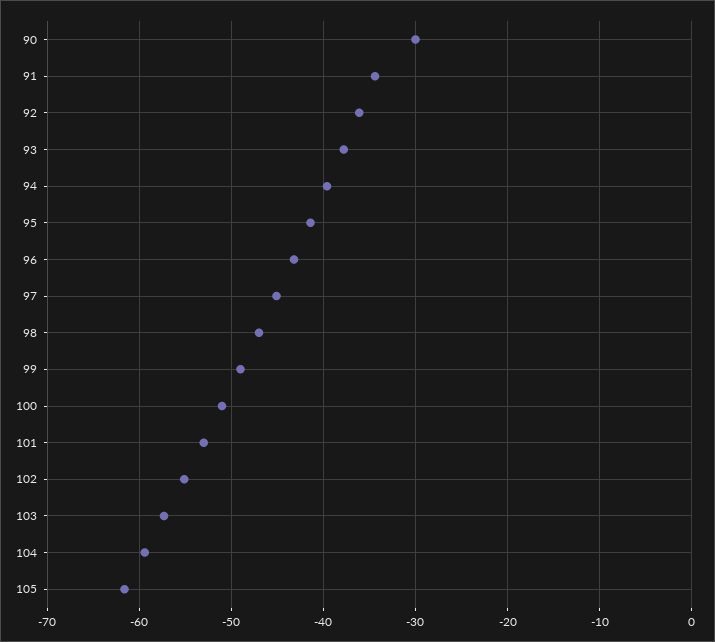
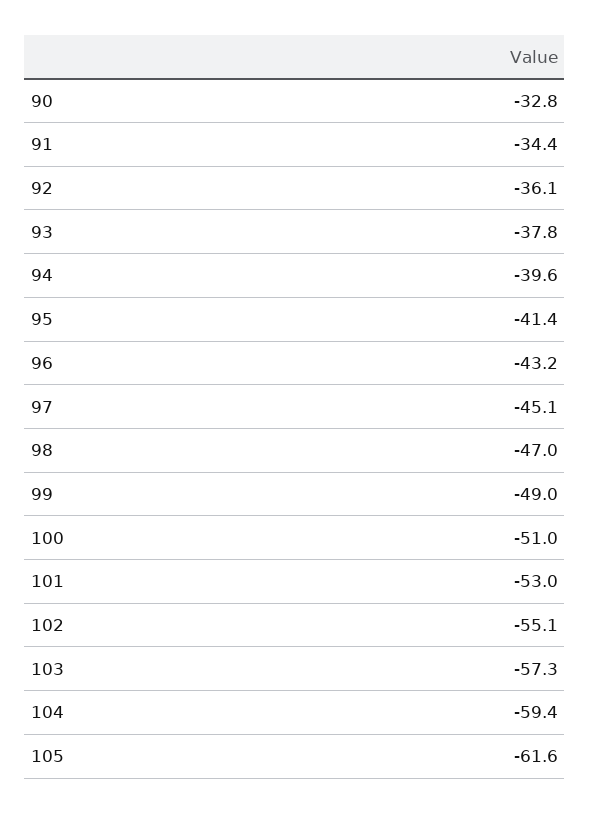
90: -30 -> -32.8

